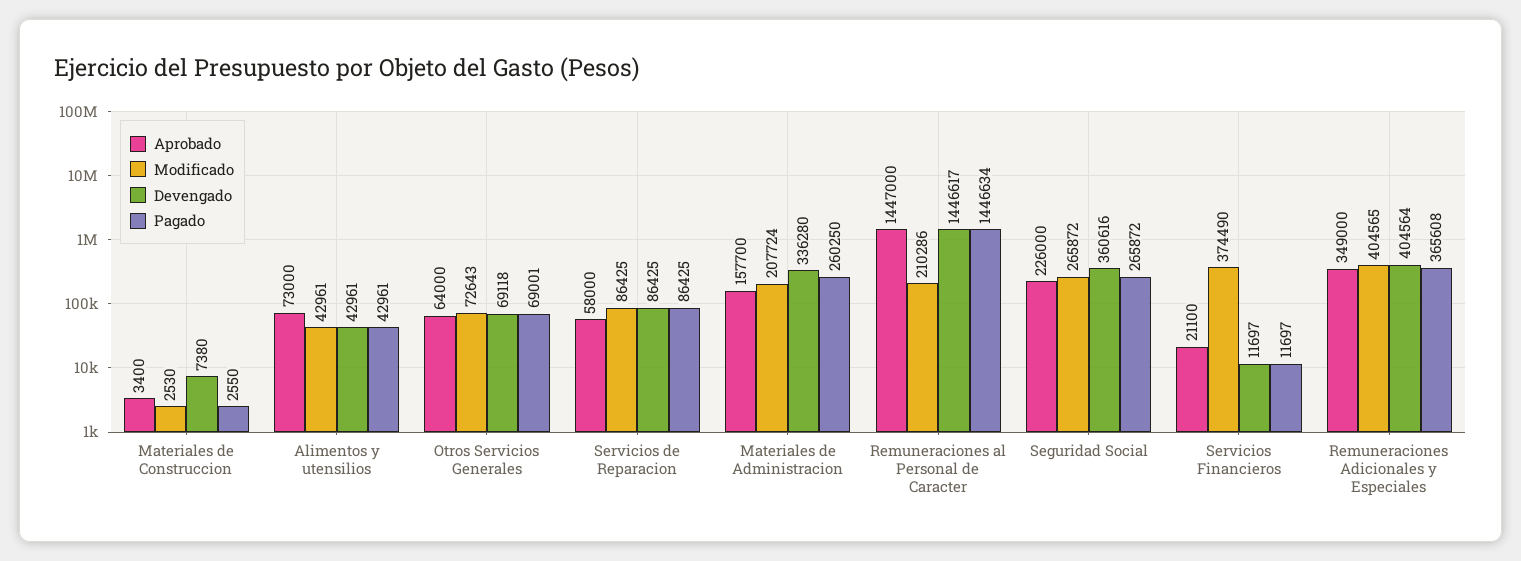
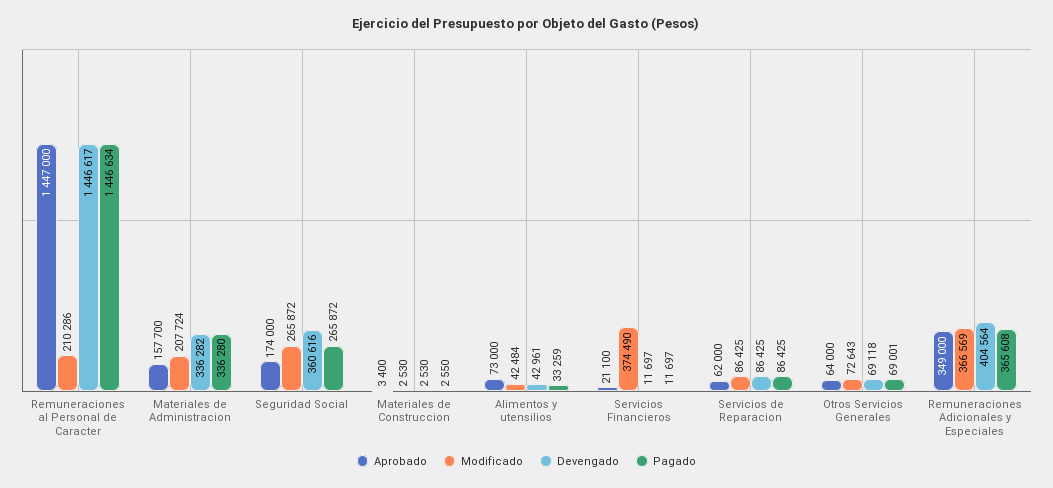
Devengado, Materiales de Construccion: 7380 -> 2530
Modificado, Alimentos y utensilios: 42961 -> 42484
Pagado, Alimentos y utensilios: 42961 -> 33259
Aprobado, Servicios de Reparacion: 58000 -> 62000
Devengado, Materiales de Administracion: 336280 -> 336282
Pagado, Materiales de Administracion: 260250 -> 336280
Aprobado, Seguridad Social: 226000 -> 174000
Modificado, Remuneraciones Adicionales y Especiales: 404565 -> 366569

